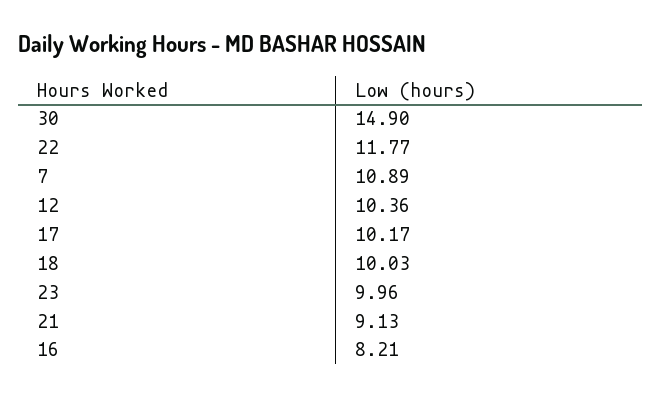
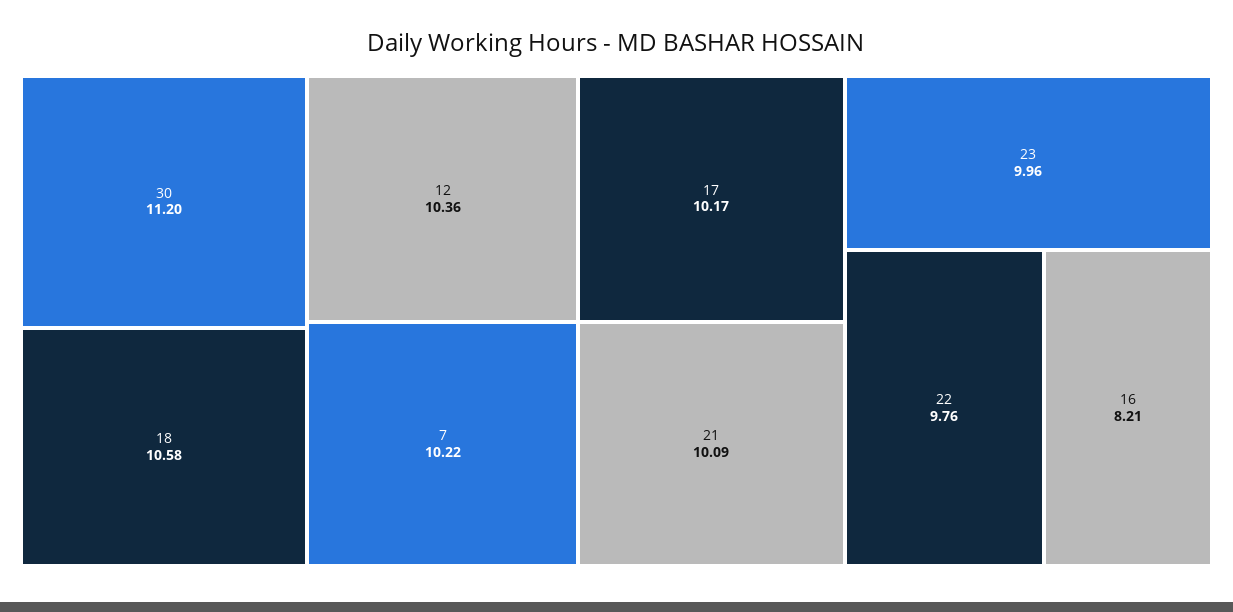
30: 14.9 -> 11.2
22: 11.77 -> 9.76
7: 10.89 -> 10.22
18: 10.03 -> 10.58
21: 9.13 -> 10.09

